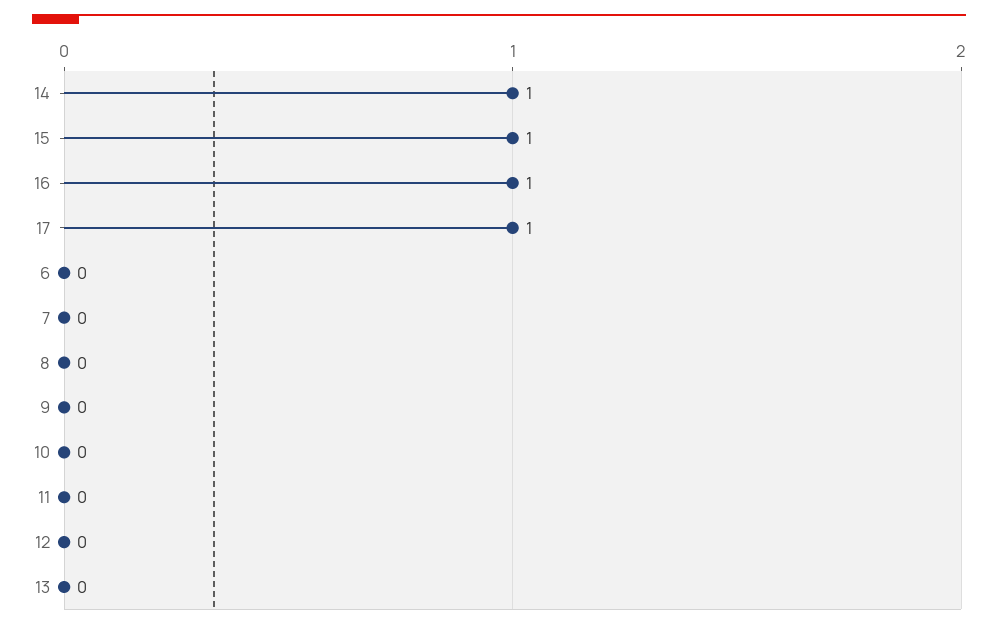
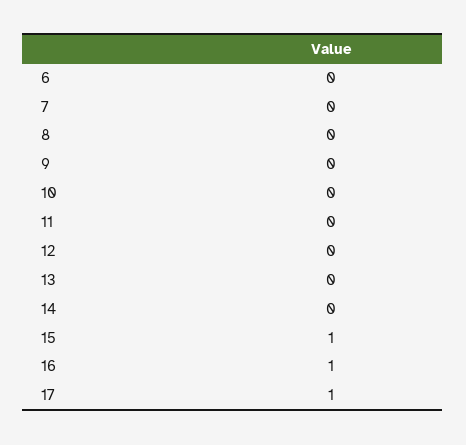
14: 1 -> 0

